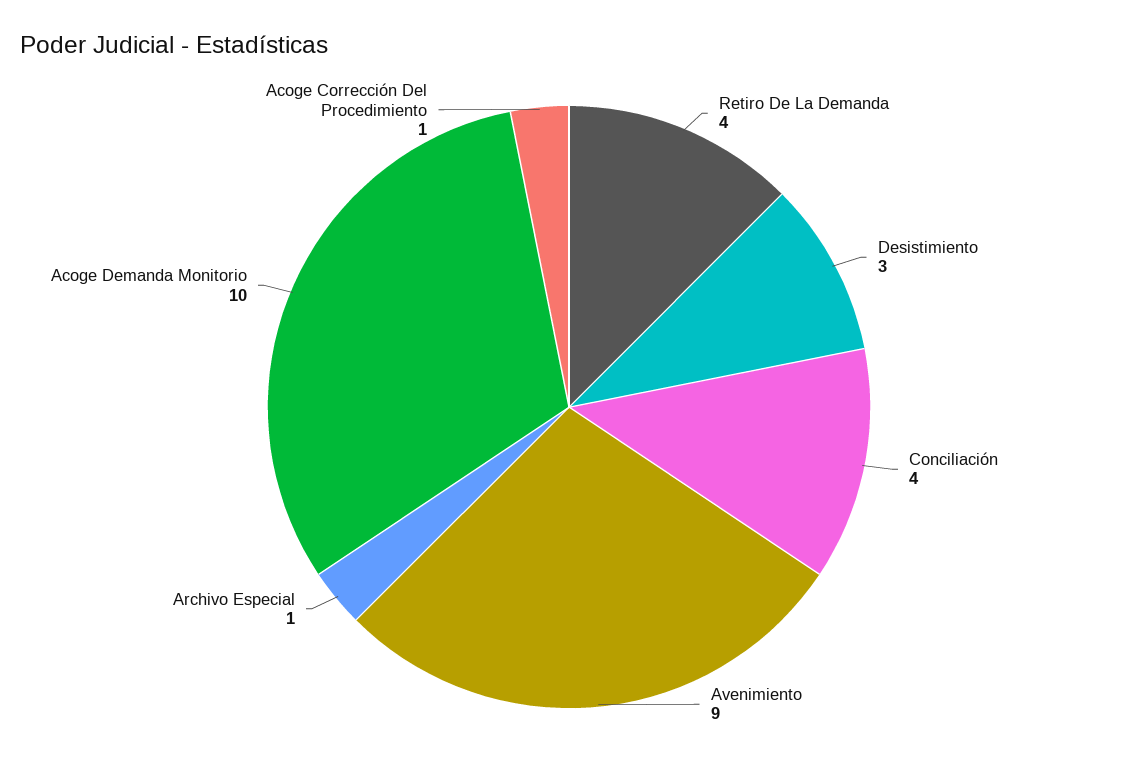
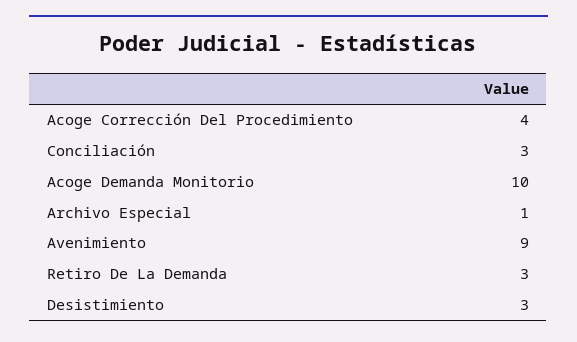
Retiro De La Demanda: 4 -> 3
Conciliación: 4 -> 3
Acoge Corrección Del Procedimiento: 1 -> 4

